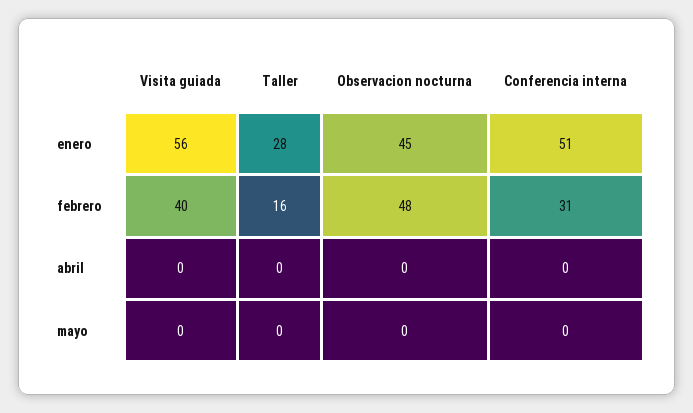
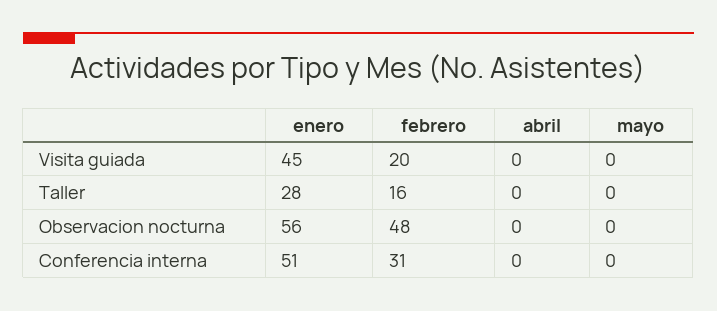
Visita guiada, enero: 56 -> 45
Observacion nocturna, enero: 45 -> 56
Visita guiada, febrero: 40 -> 20

